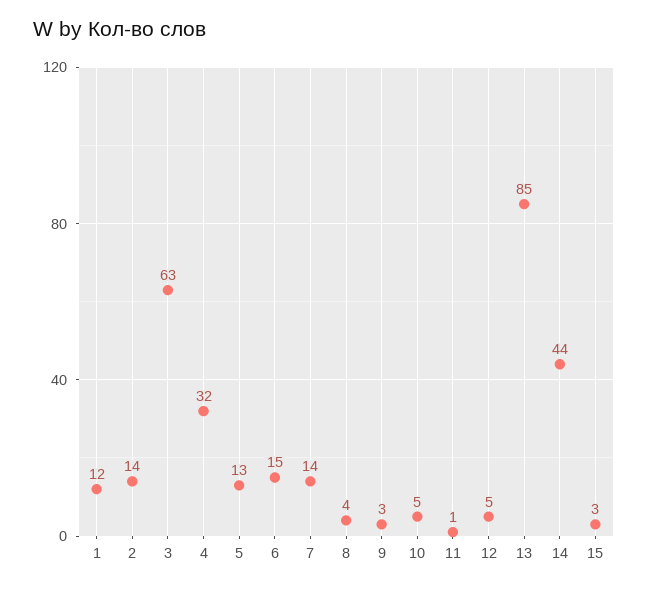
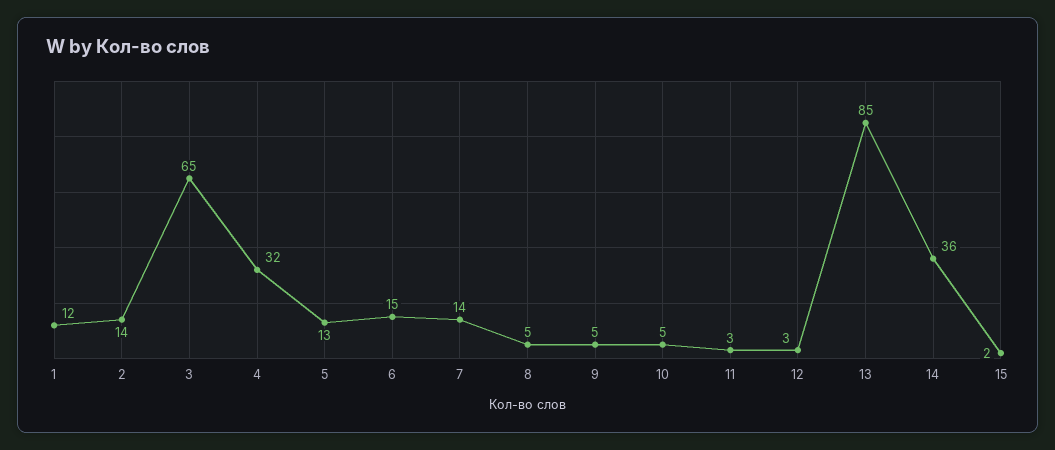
3: 63 -> 65
8: 4 -> 5
9: 3 -> 5
11: 1 -> 3
12: 5 -> 3
14: 44 -> 36
15: 3 -> 2

